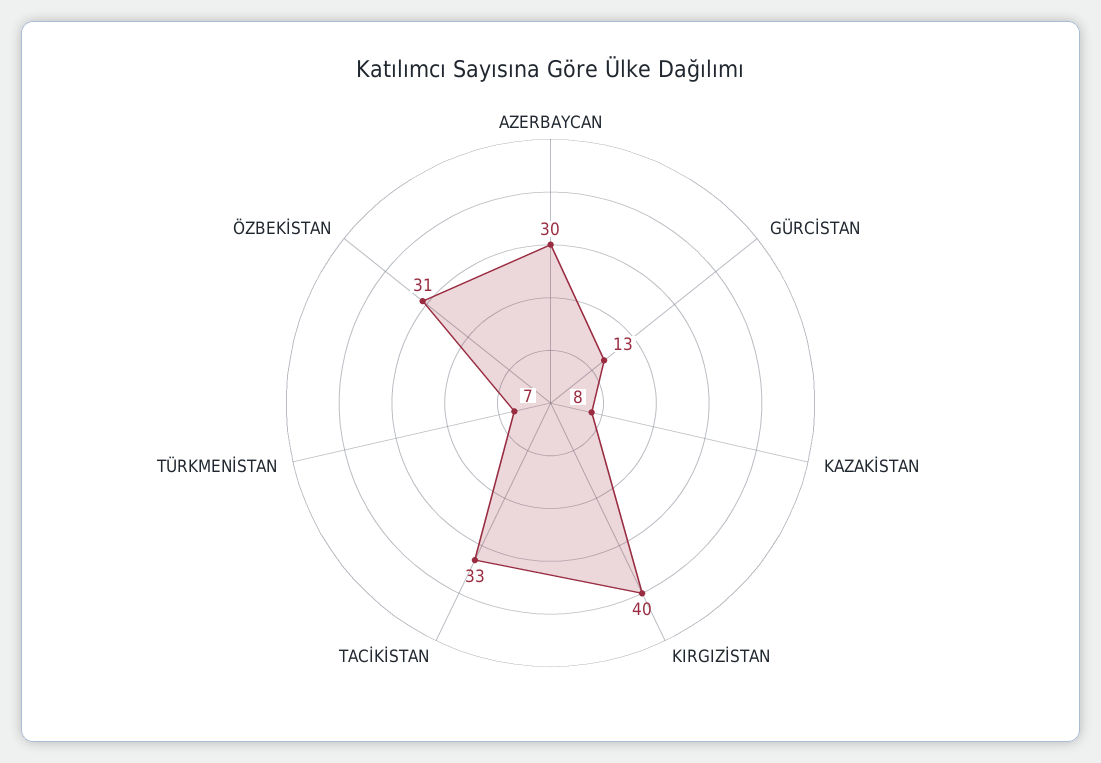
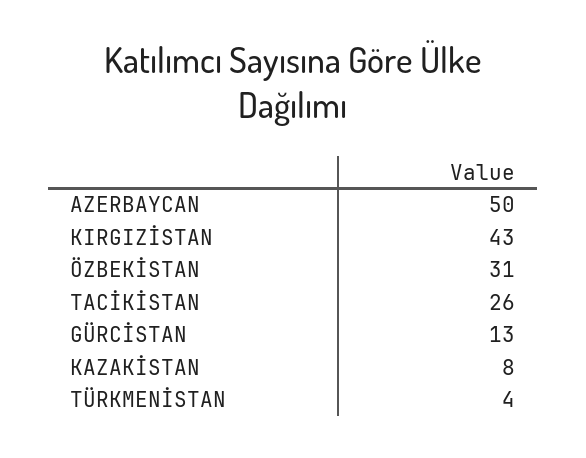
AZERBAYCAN: 30 -> 50
KIRGIZİSTAN: 40 -> 43
TACİKİSTAN: 33 -> 26
TÜRKMENİSTAN: 7 -> 4

